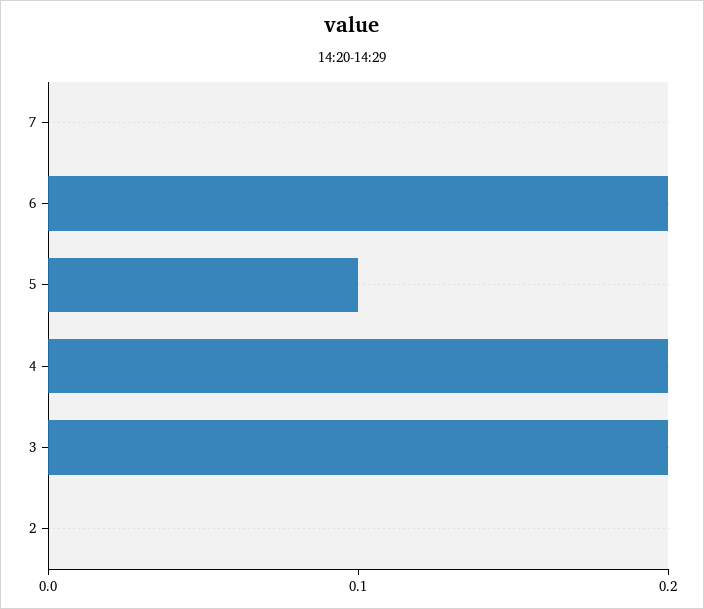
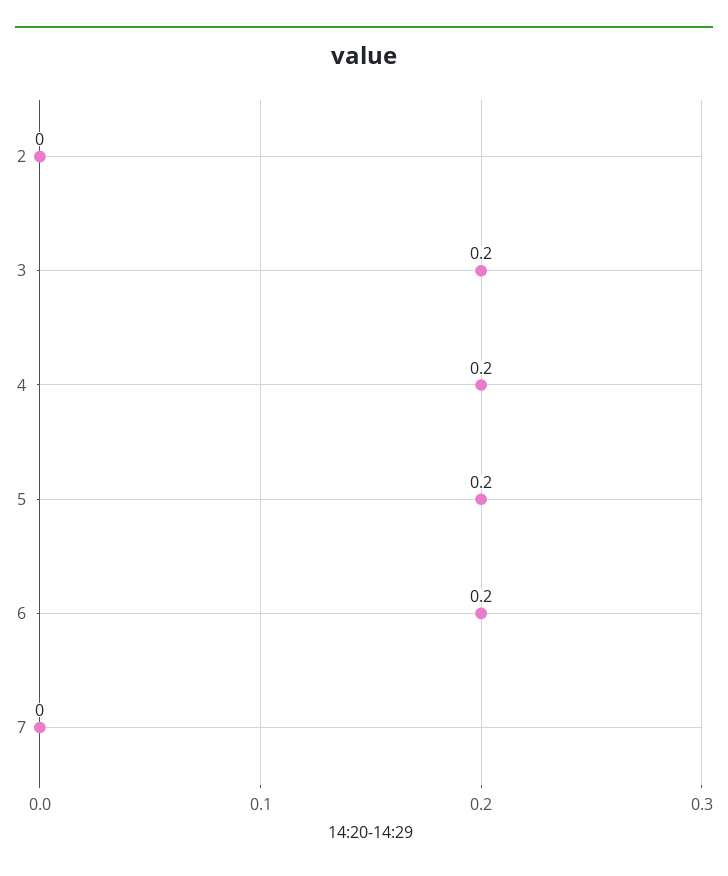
5: 0.1 -> 0.2

